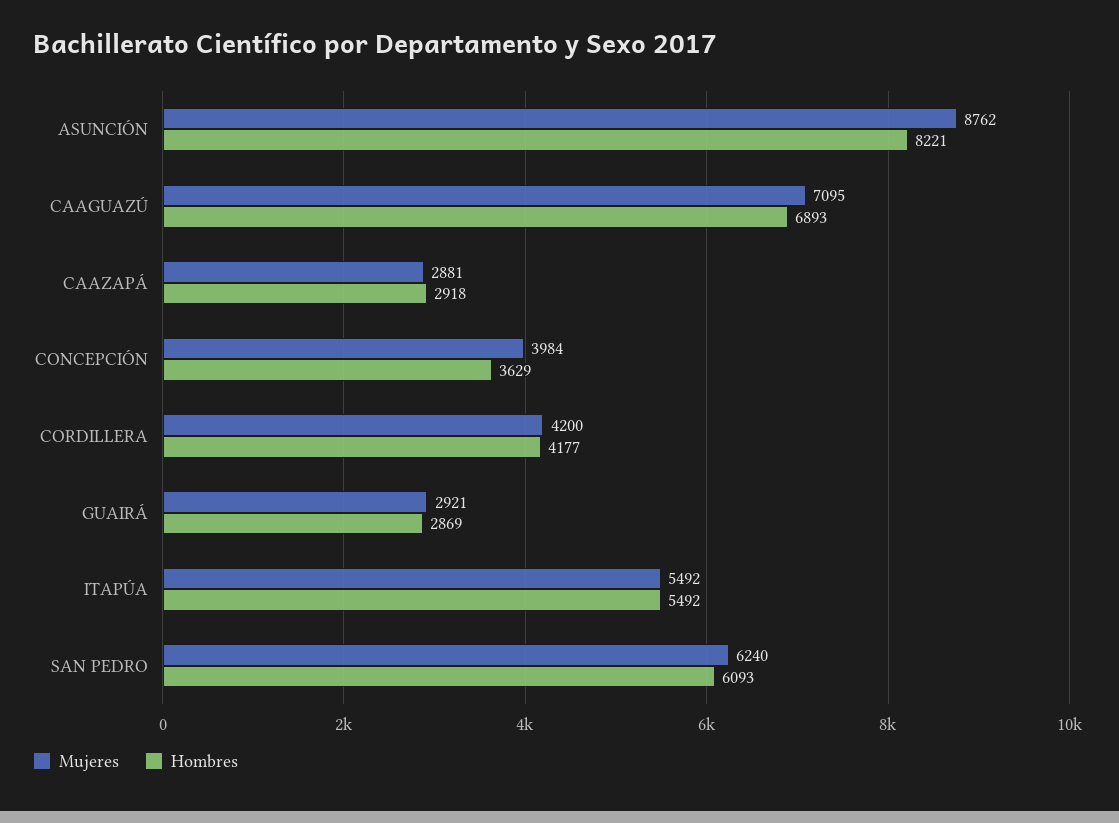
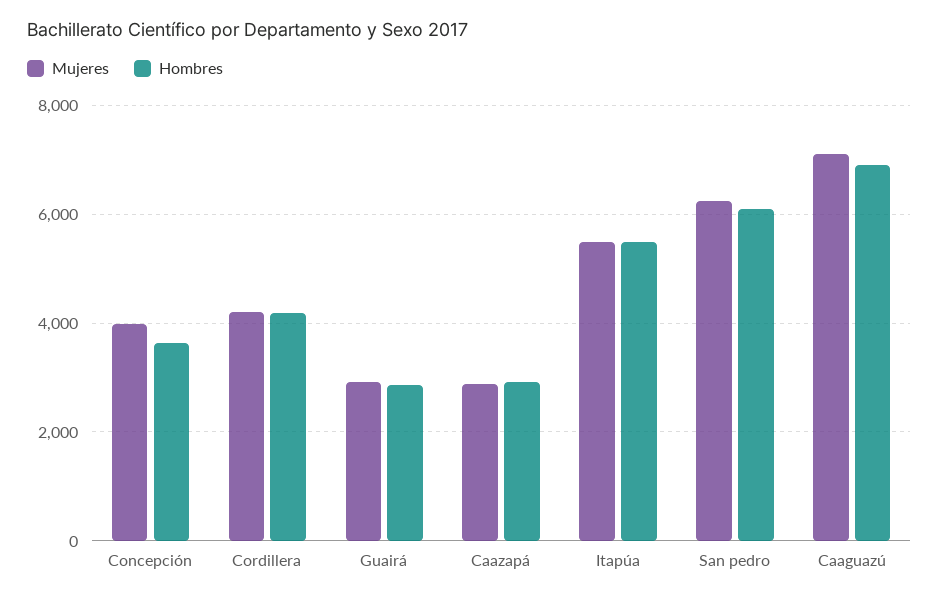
Mujeres, ASUNCIÓN: 8762 -> none
Hombres, ASUNCIÓN: 8221 -> none

